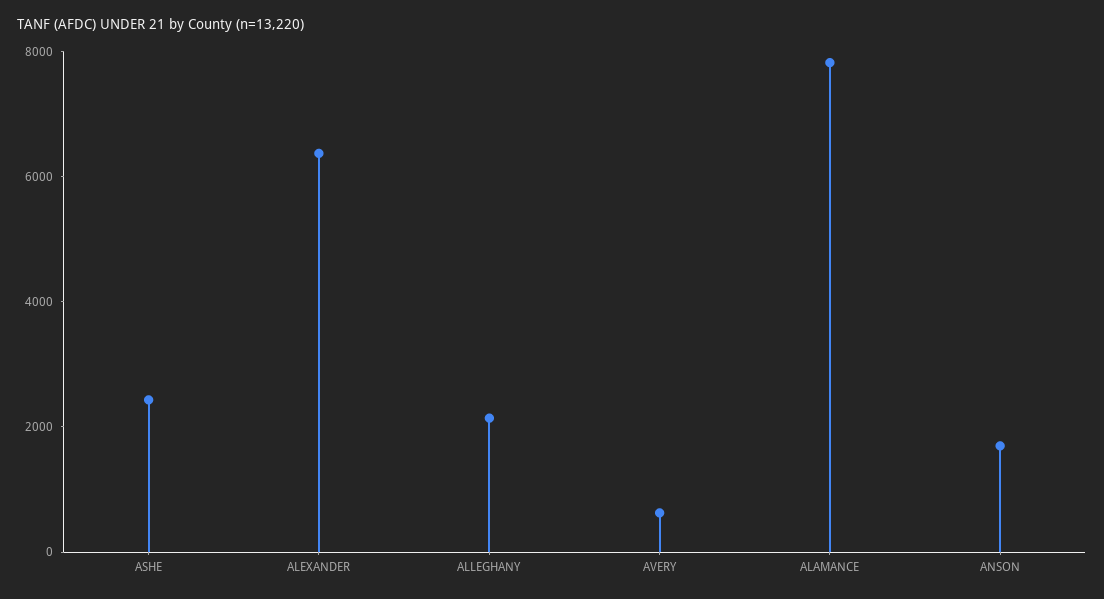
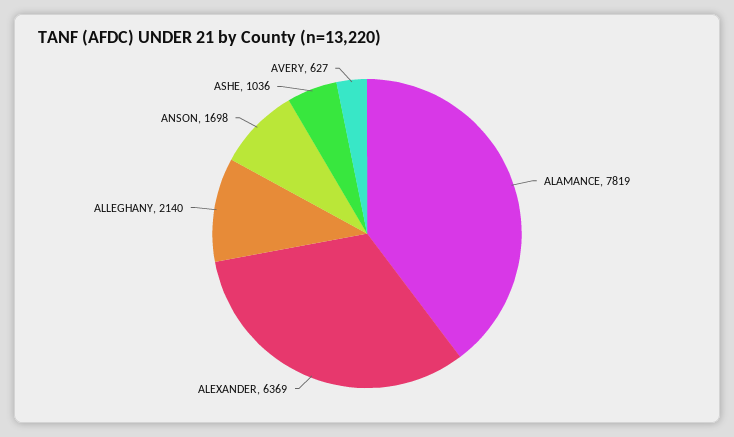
ASHE: 2500 -> 1036

